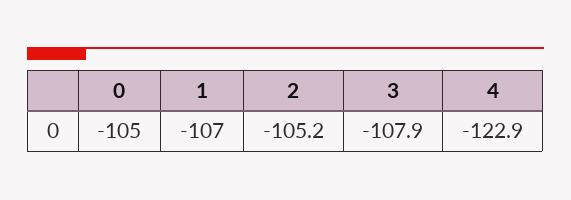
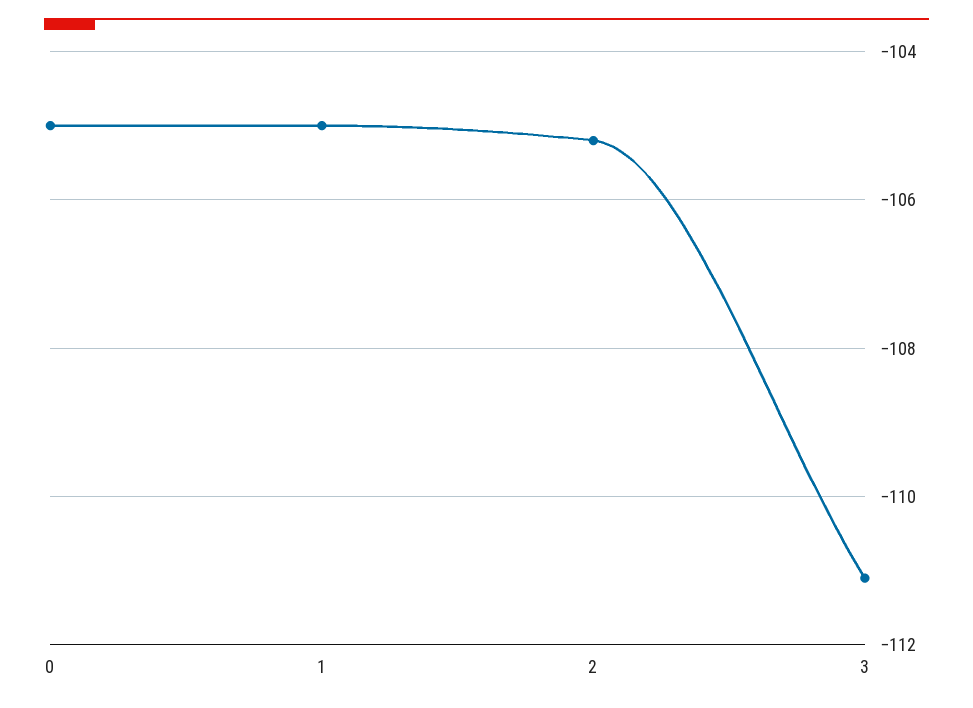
1: -107 -> -105
3: -107.9 -> -111
4: -122.9 -> none

